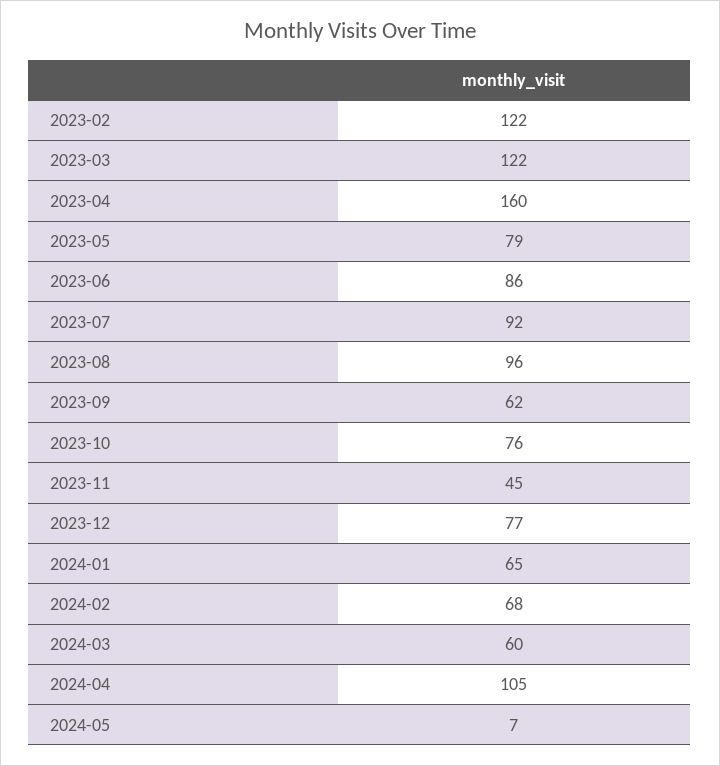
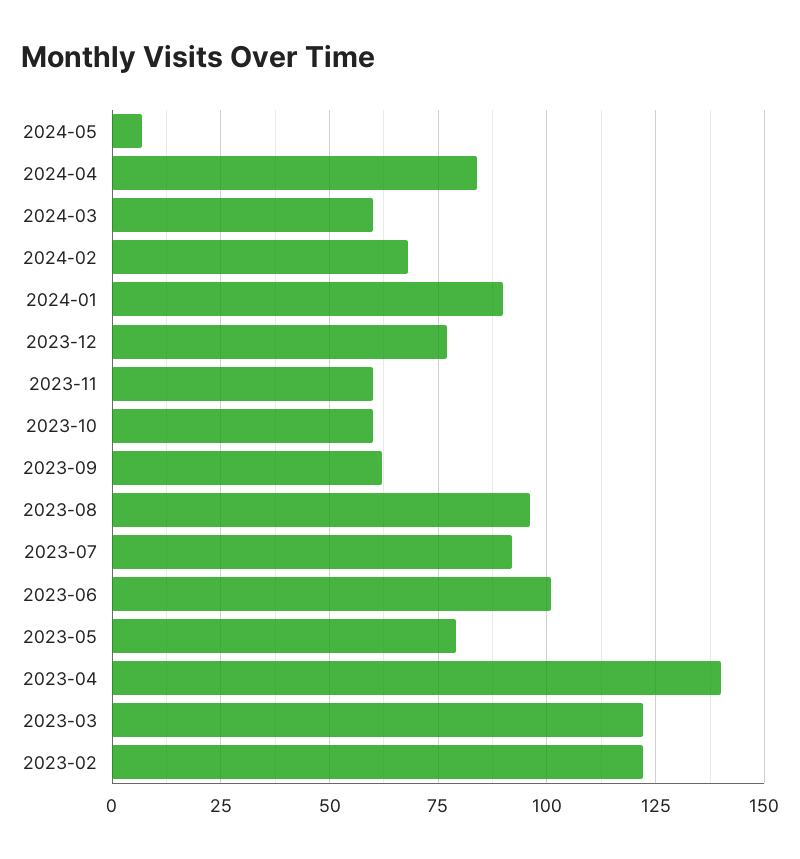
2023-04: 160 -> 140
2023-06: 86 -> 100
2023-10: 76 -> 60
2023-11: 45 -> 60
2024-01: 65 -> 90
2024-04: 105 -> 85

